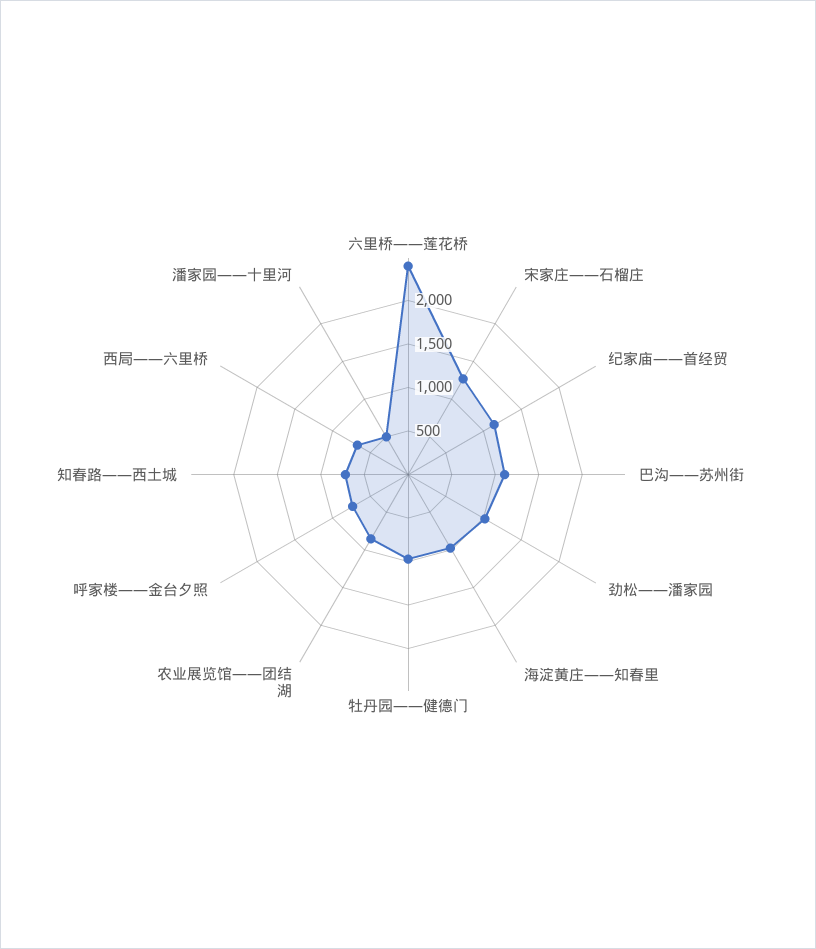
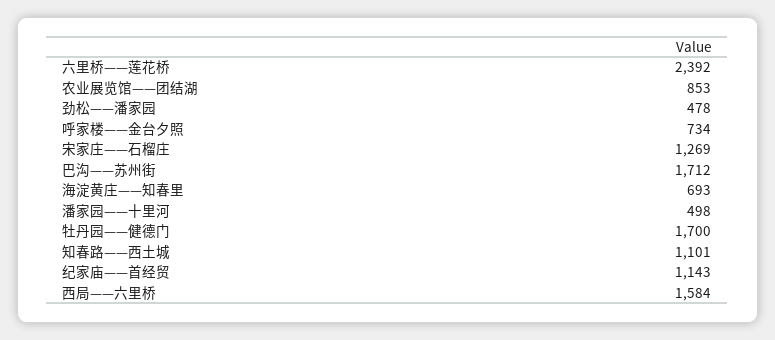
巴沟——苏州街: 1100 -> 1712
劲松——潘家园: 1000 -> 478
海淀黄庄——知春里: 1000 -> 693
牡丹园——健德门: 1000 -> 1700
知春路——西土城: 700 -> 1101
西局——六里桥: 700 -> 1584

